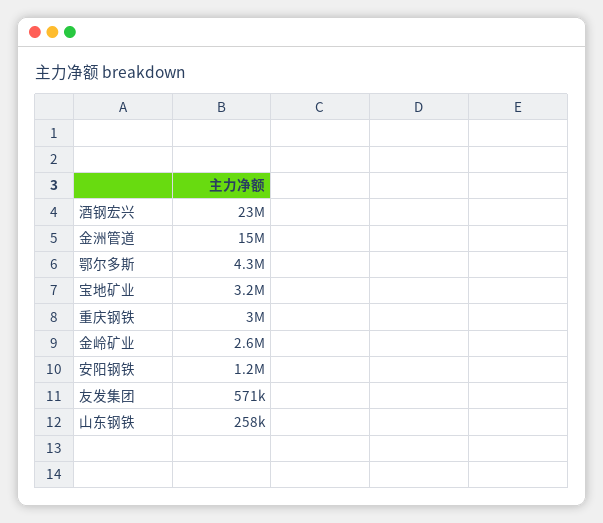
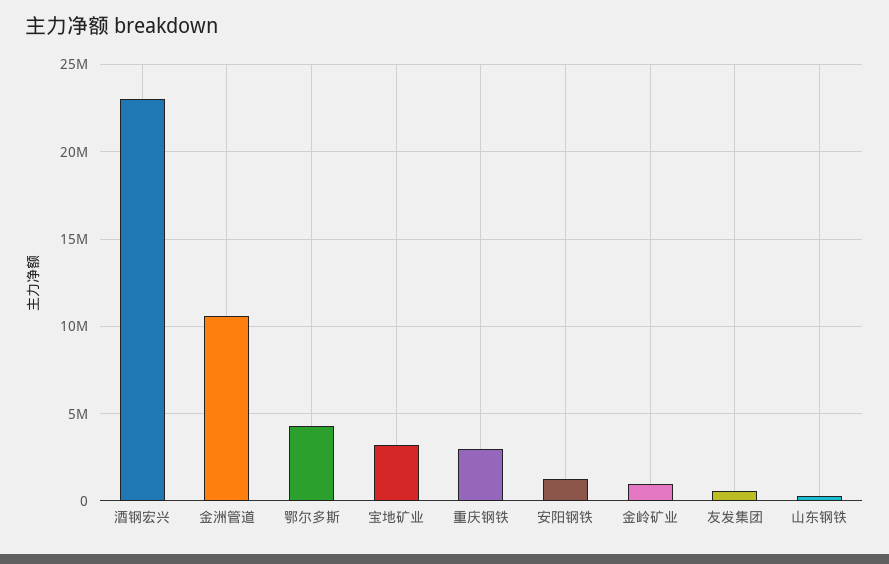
金洲管道: 15000000 -> 10500000
金岭矿业: 2600000 -> 1000000

